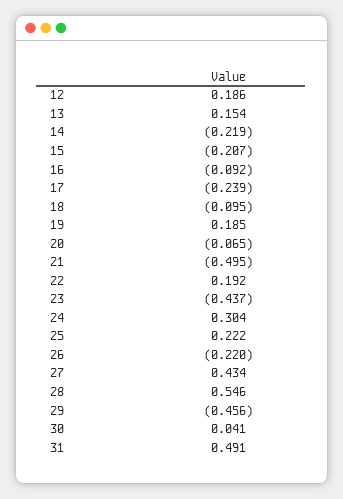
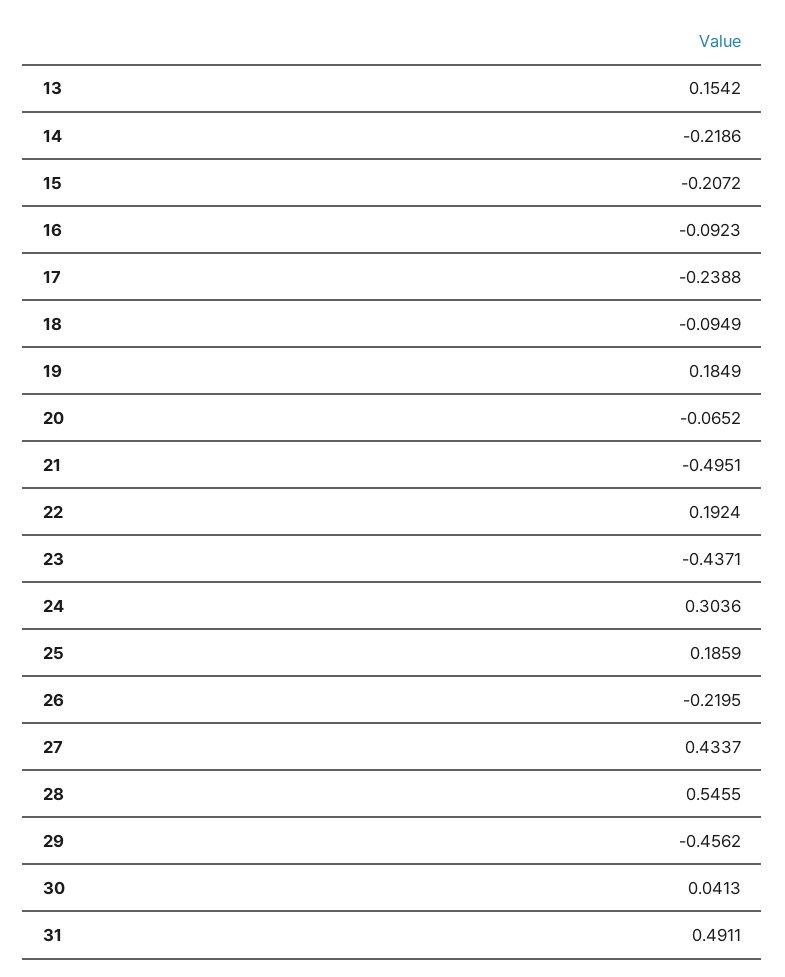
12: 0.186 -> none
25: 0.222 -> 0.1859

